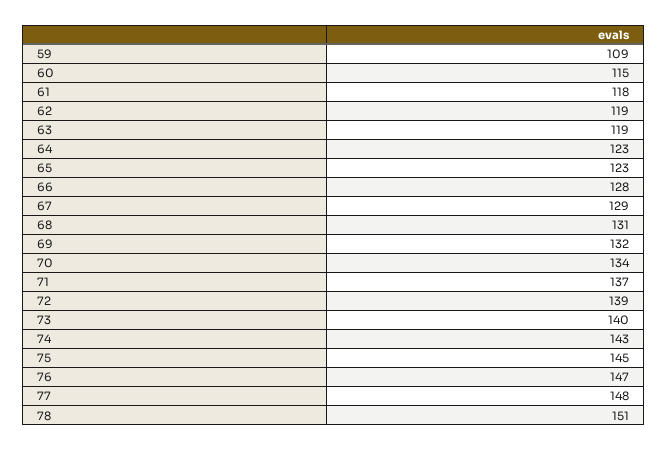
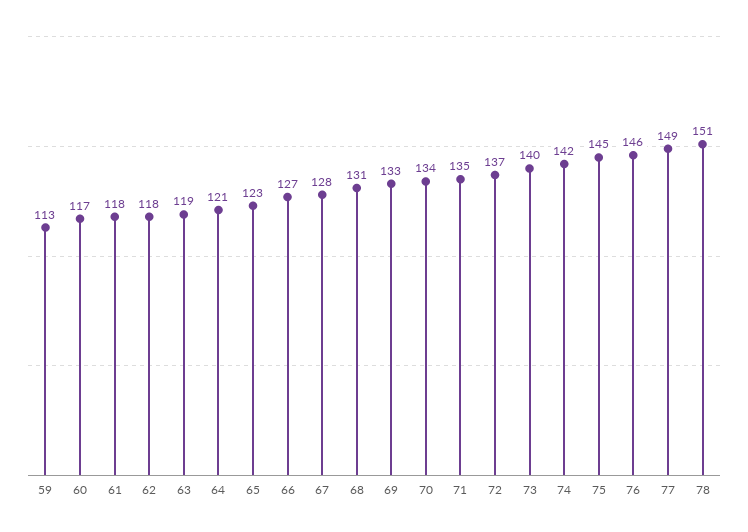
59: 109 -> 113
60: 115 -> 117
62: 119 -> 118
64: 123 -> 121
66: 128 -> 127
67: 129 -> 128
69: 132 -> 133
71: 137 -> 135
72: 139 -> 137
74: 143 -> 142
76: 147 -> 146
77: 148 -> 149

